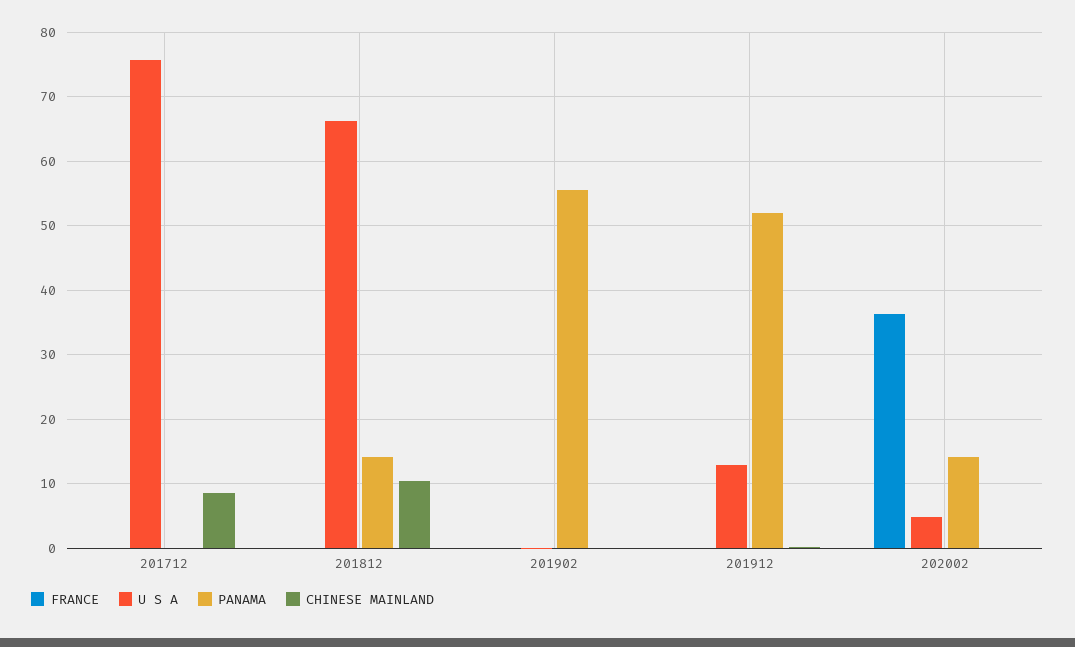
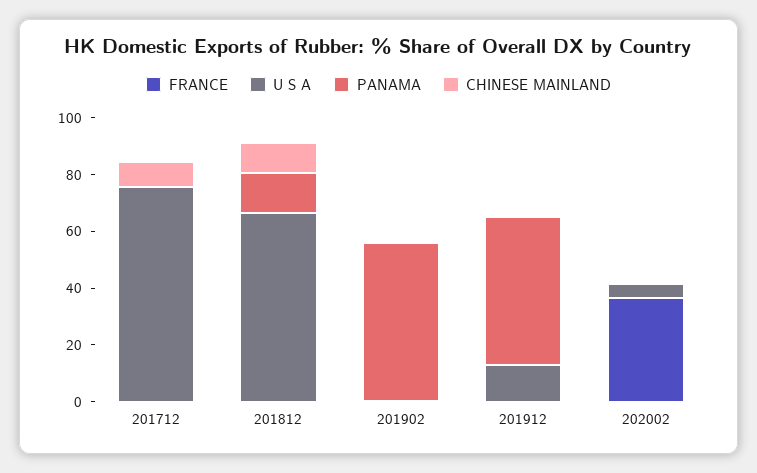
PANAMA, 202002: 14 -> 0

